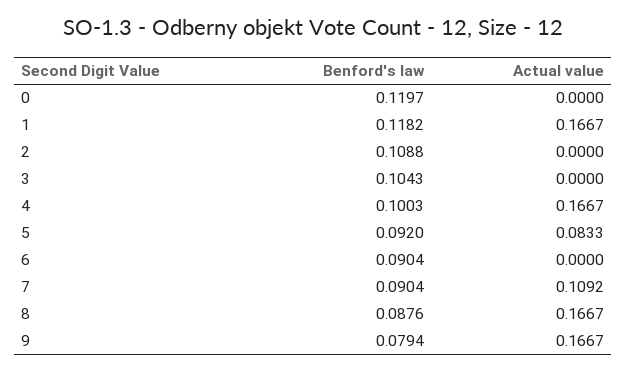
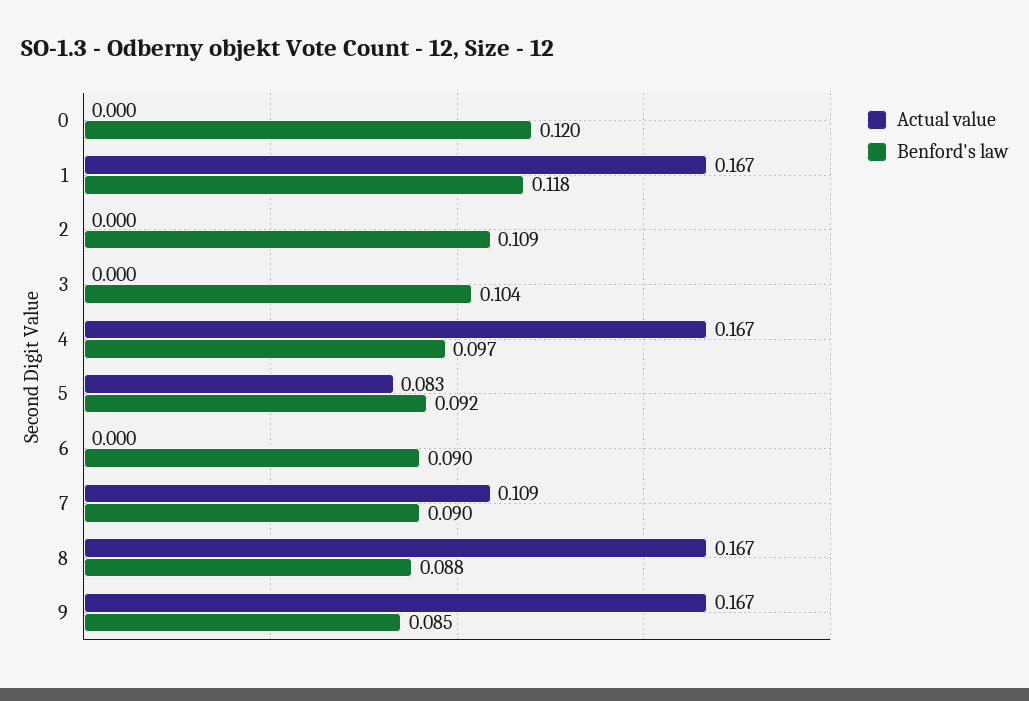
Benford's law, 4: 0.1003 -> 0.097
Benford's law, 9: 0.0794 -> 0.085

